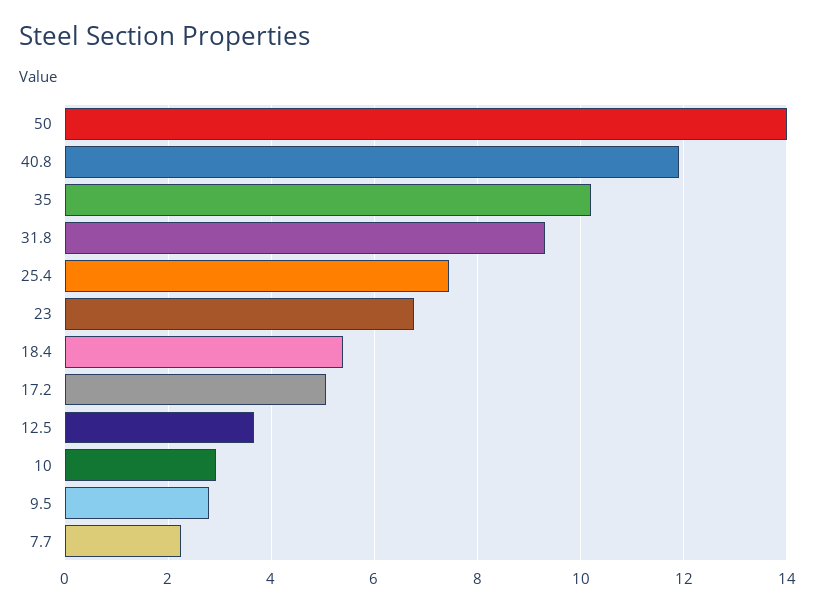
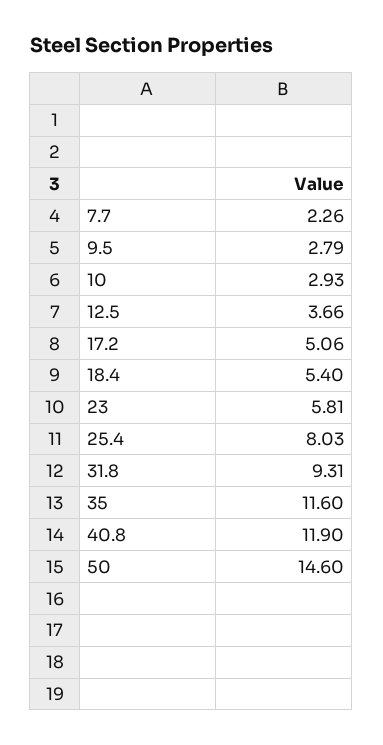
50: 14 -> 14.6
35: 10.2 -> 11.6
25.4: 7.4 -> 8.03
23: 6.8 -> 5.81

